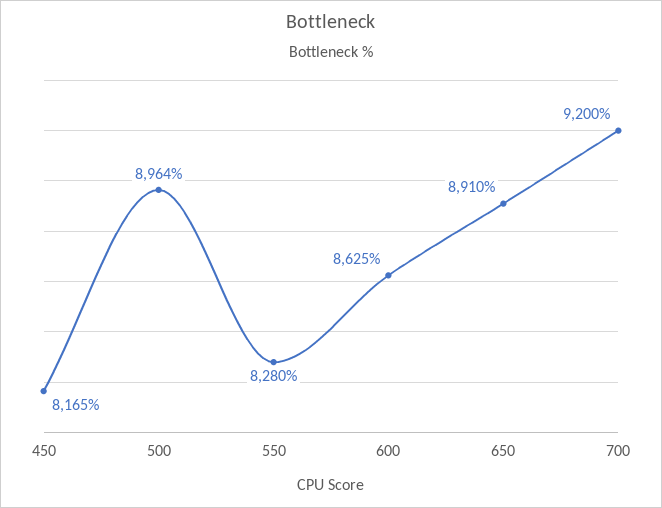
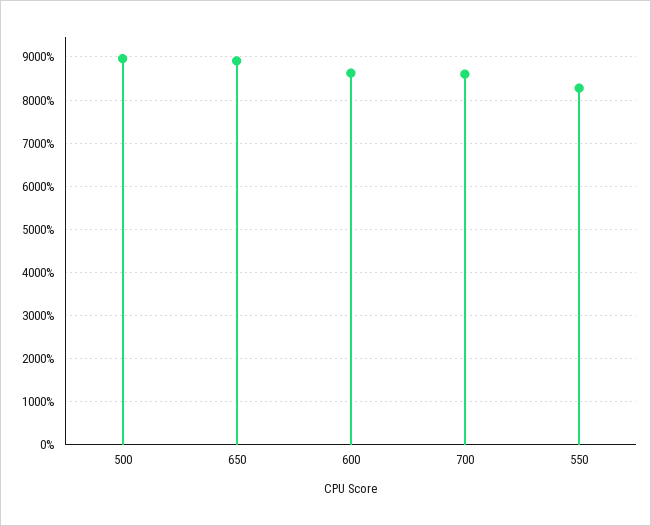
450: 8165 -> none
700: 9200 -> 8600

